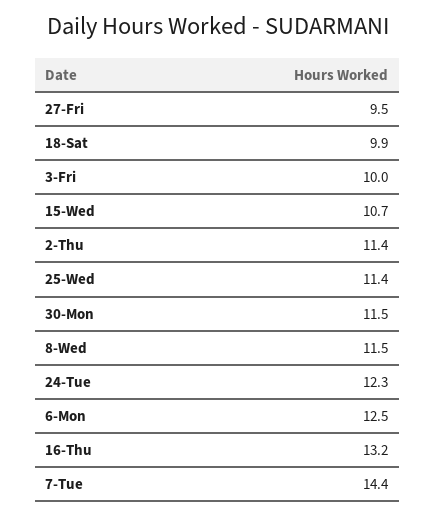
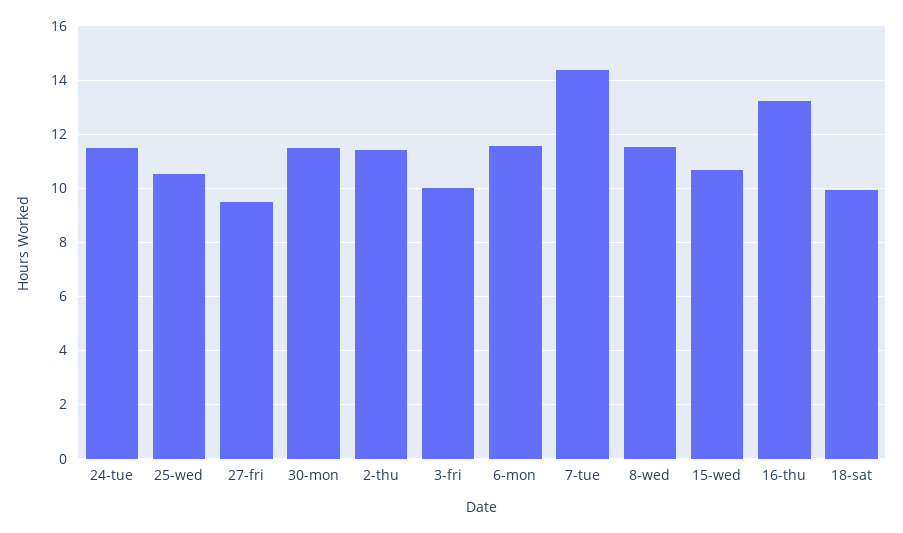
25-Wed: 11.4 -> 10.5
24-Tue: 12.3 -> 11.5
6-Mon: 12.5 -> 11.5

